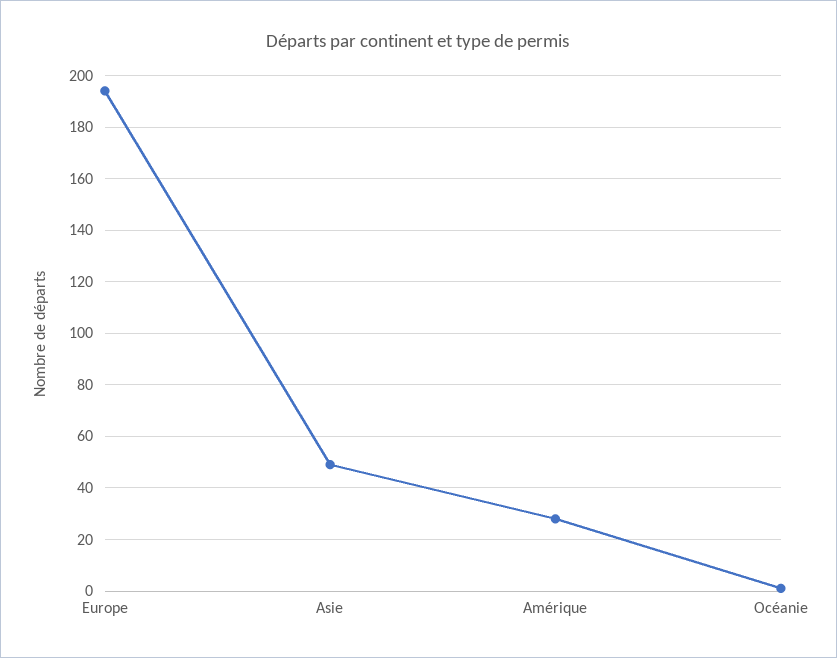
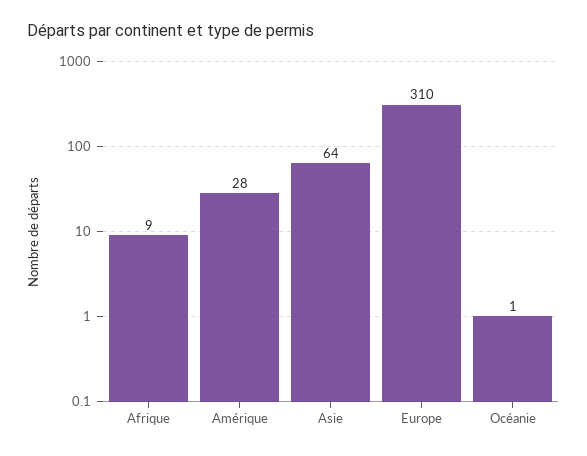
Europe: 195 -> 310
Asie: 50 -> 64
Afrique: none -> 9

